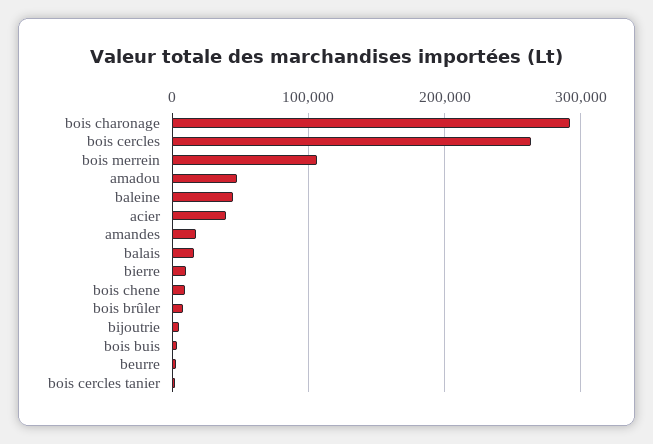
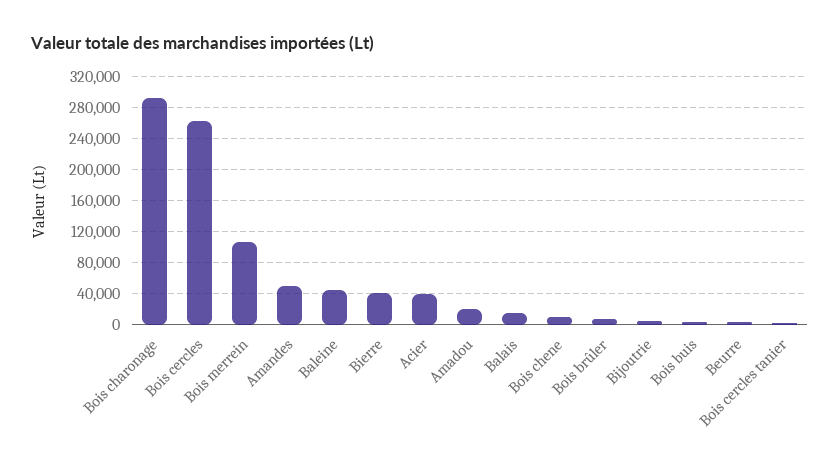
amadou: 50000 -> 20000
amandes: 20000 -> 50000
bierre: 10000 -> 40000

